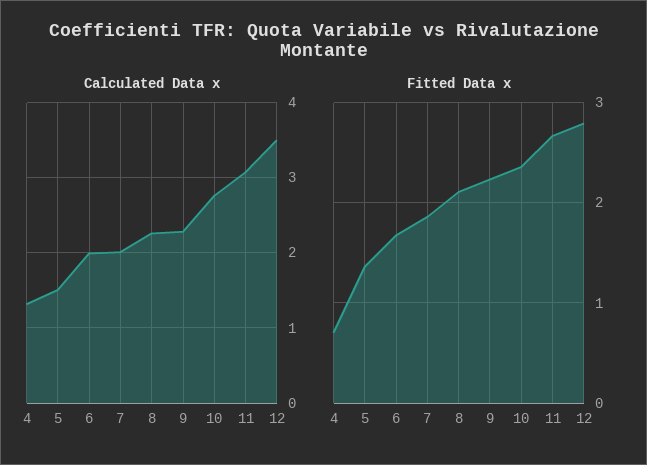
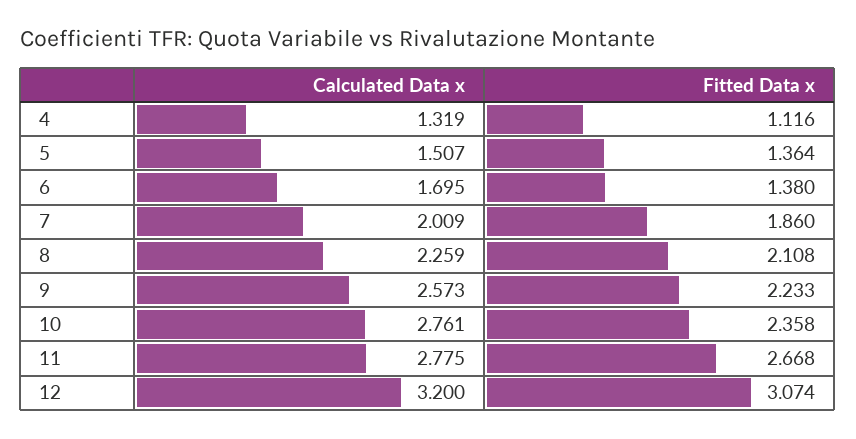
Calculated Data x, 6: 2 -> 1.695
Calculated Data x, 9: 2.3 -> 2.573
Calculated Data x, 11: 3.1 -> 2.775
Calculated Data x, 12: 3.5 -> 3.2
Fitted Data x, 4: 0.7 -> 1.116
Fitted Data x, 6: 1.7 -> 1.38
Fitted Data x, 12: 2.8 -> 3.074

